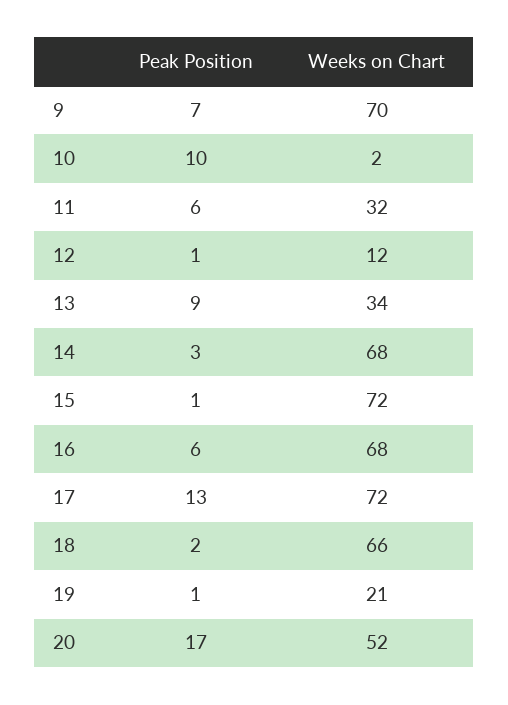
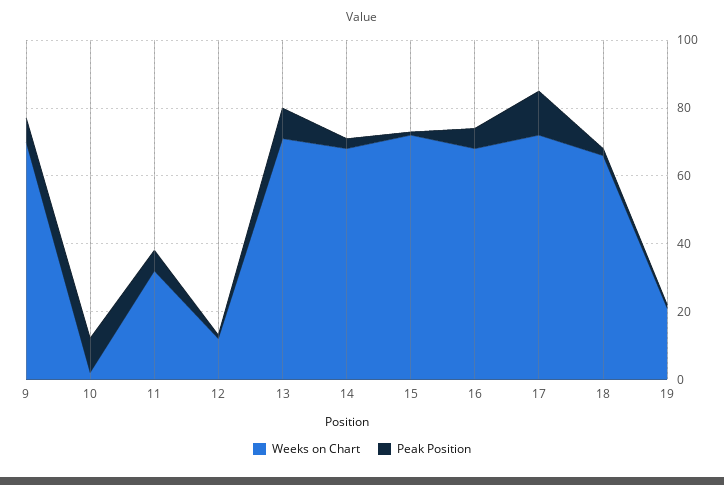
Weeks on Chart, 13: 34 -> 70
Peak Position, 20: 17 -> none
Weeks on Chart, 20: 52 -> none

